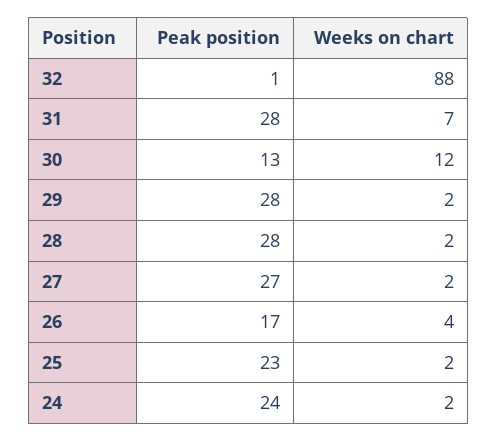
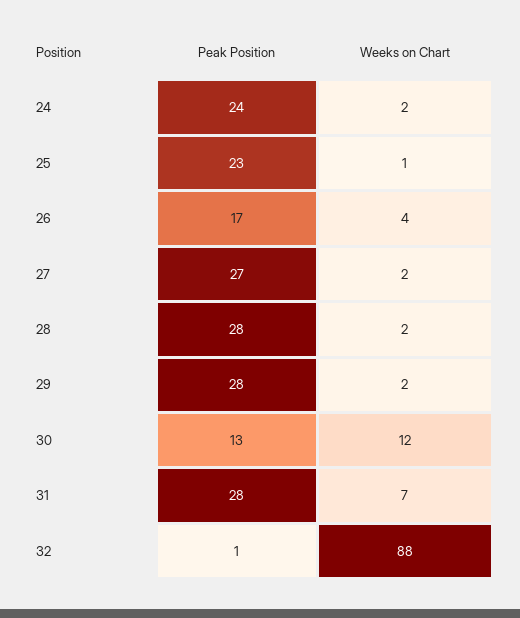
Weeks on chart, 25: 2 -> 1

